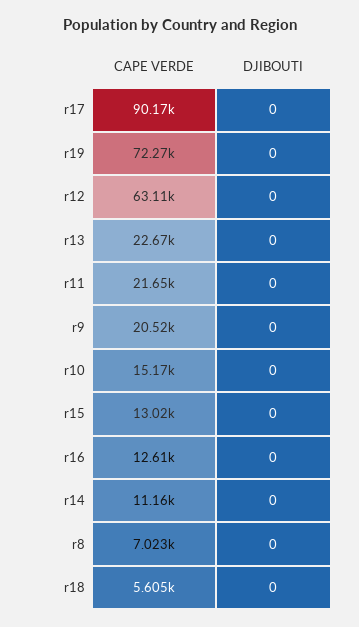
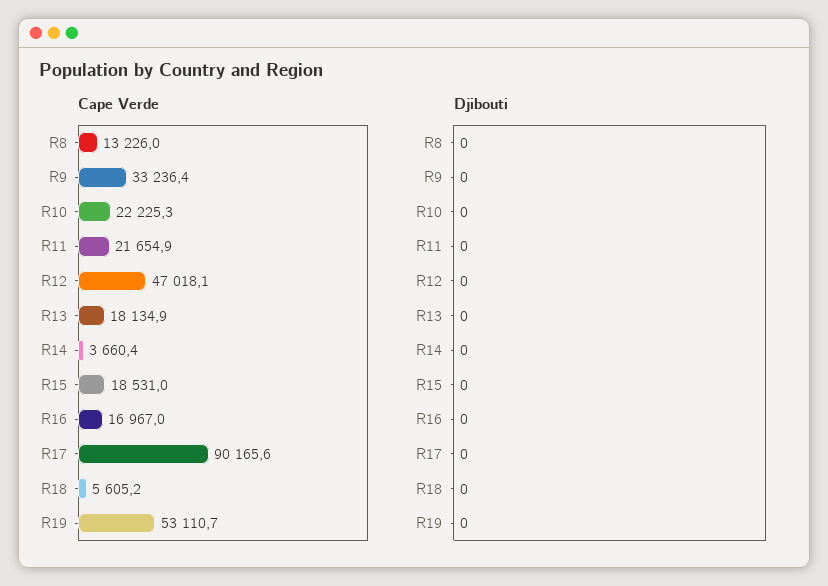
CAPE VERDE, r19: 72270 -> 53110.7
CAPE VERDE, r12: 63110 -> 47018.1
CAPE VERDE, r13: 22670 -> 18134.9
CAPE VERDE, r9: 20520 -> 33236.4
CAPE VERDE, r10: 15170 -> 22225.3
CAPE VERDE, r15: 13020 -> 18531
CAPE VERDE, r16: 12610 -> 16967
CAPE VERDE, r14: 11160 -> 3660.4
CAPE VERDE, r8: 7023 -> 13226

